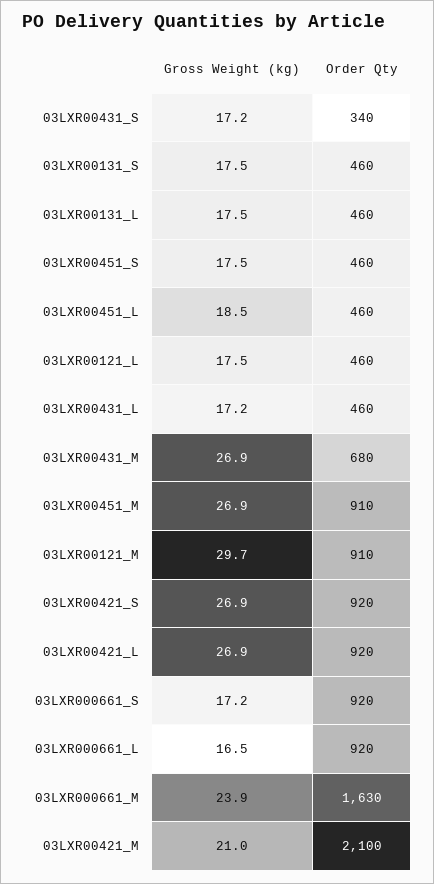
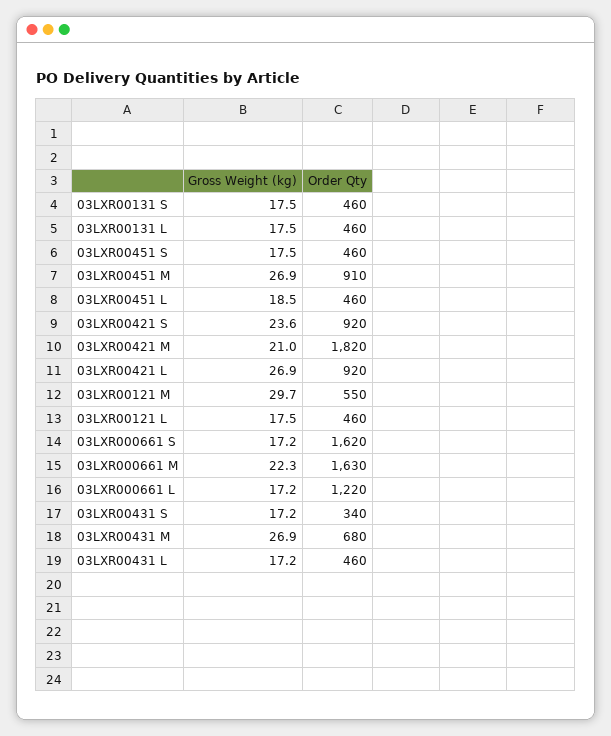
Order Qty, 03LXR00121_M: 910 -> 550
Gross Weight (kg), 03LXR00421_S: 26.9 -> 23.6
Order Qty, 03LXR000661_S: 920 -> 1620
Gross Weight (kg), 03LXR000661_L: 16.5 -> 17.2
Order Qty, 03LXR000661_L: 920 -> 1220
Gross Weight (kg), 03LXR000661_M: 23.9 -> 22.3
Order Qty, 03LXR00421_M: 2100 -> 1820

